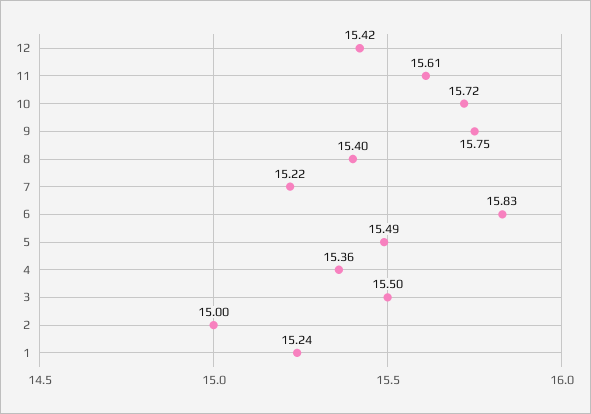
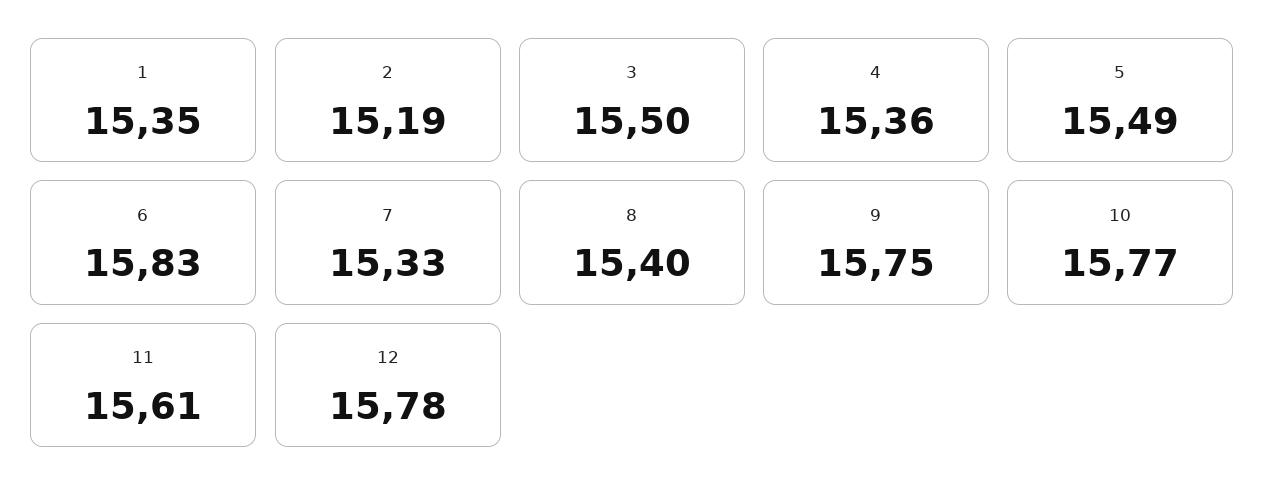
12: 15.42 -> 15.78
10: 15.72 -> 15.77
7: 15.22 -> 15.33
2: 15 -> 15.19
1: 15.24 -> 15.35

